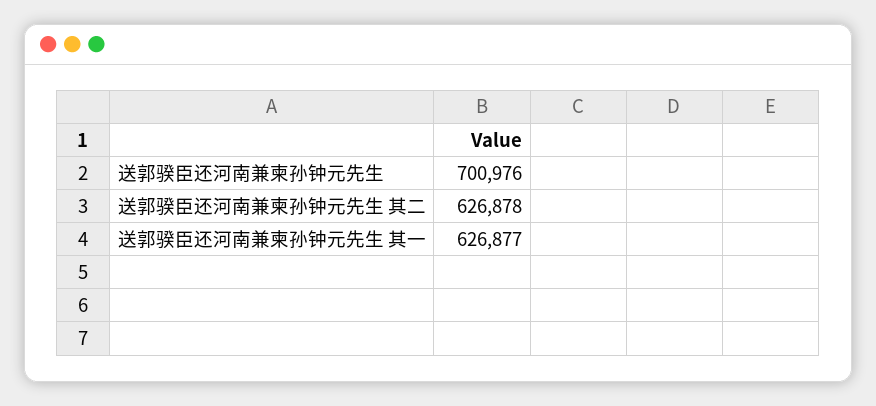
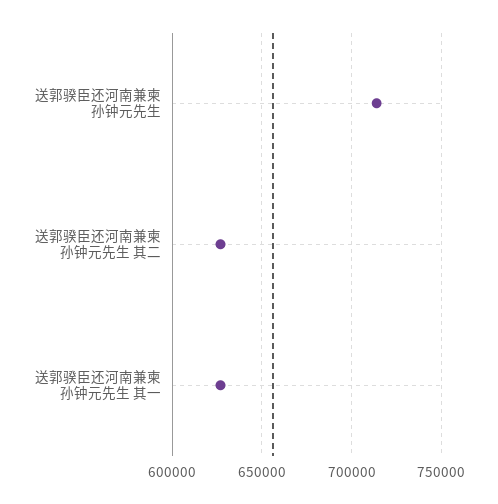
送郭骙臣还河南兼柬孙钟元先生: 700976 -> 715000

